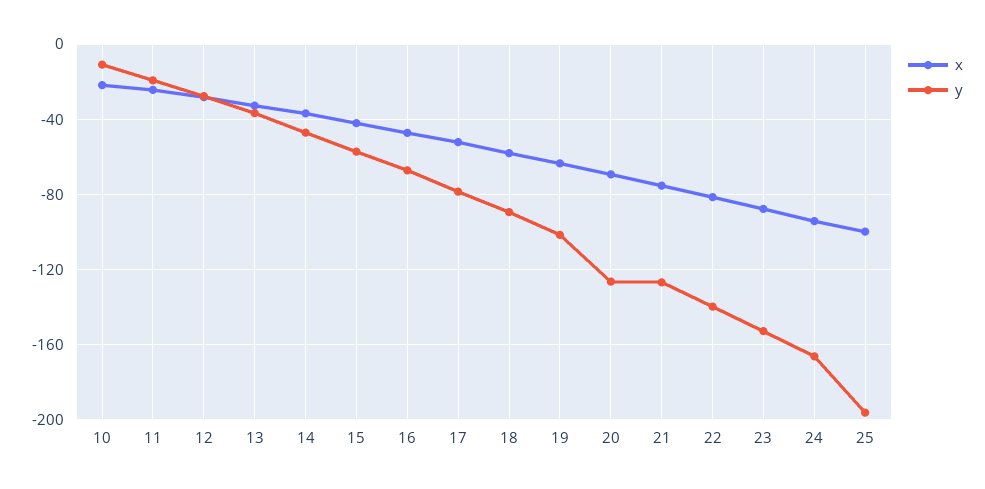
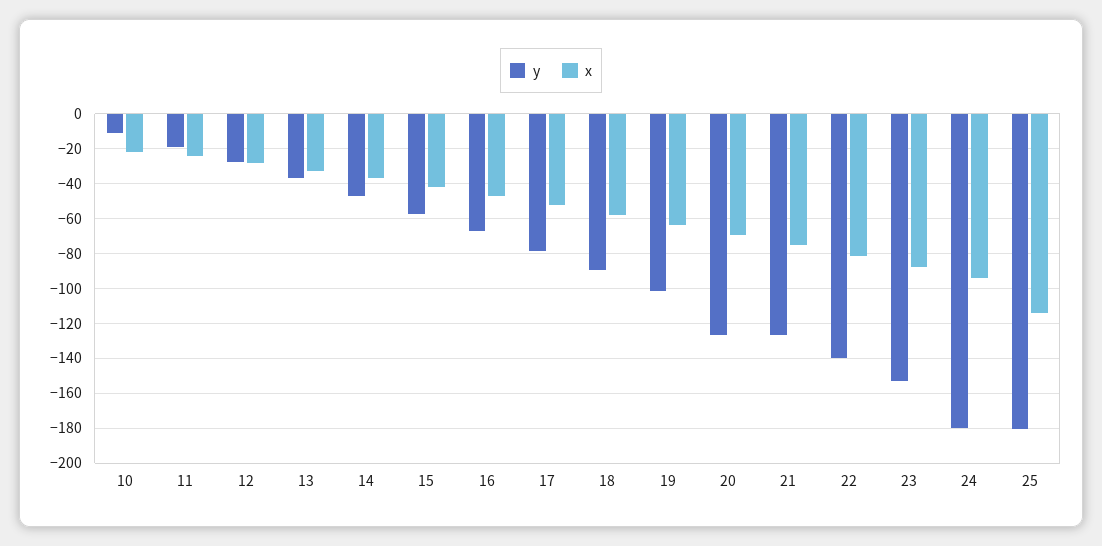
y, 24: -165 -> -180
x, 25: -100 -> -115
y, 25: -195 -> -180

